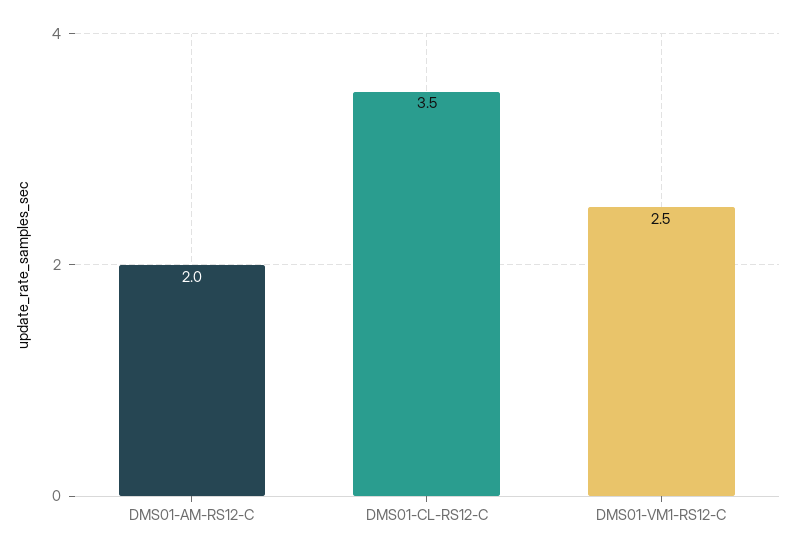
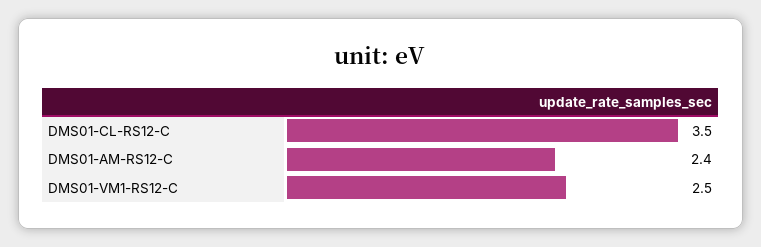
DMS01-AM-RS12-C: 2 -> 2.4

